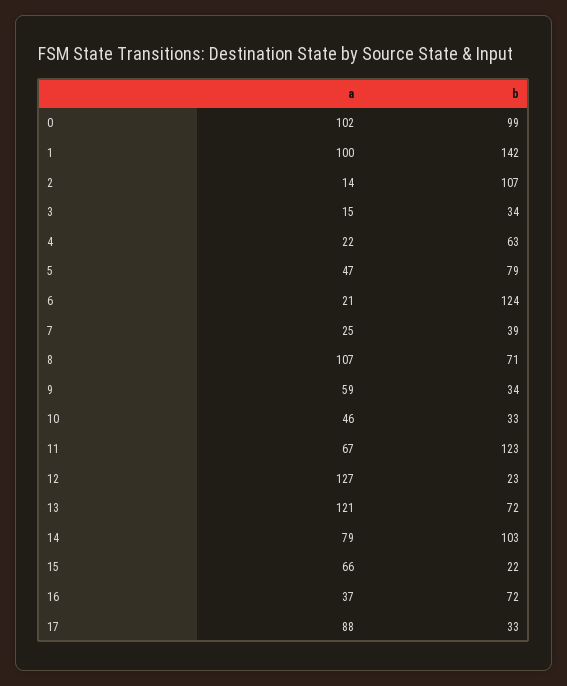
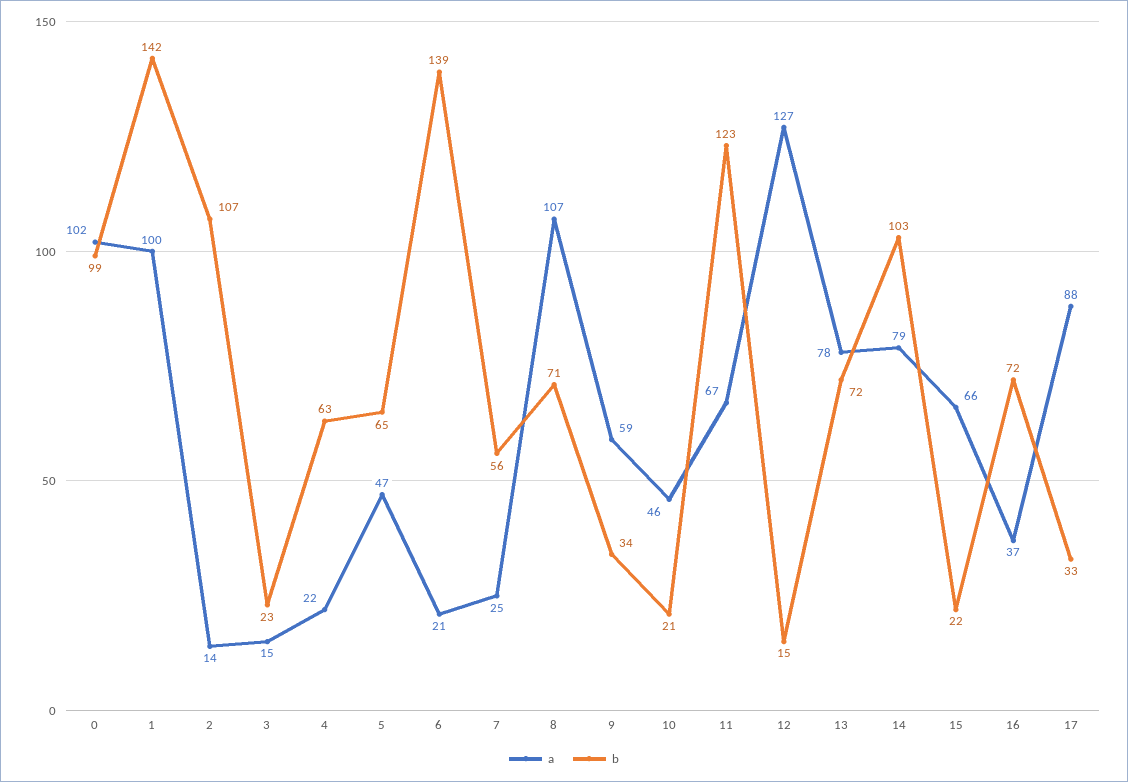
b, 3: 34 -> 23
b, 5: 79 -> 65
b, 6: 124 -> 139
b, 7: 39 -> 56
b, 10: 33 -> 21
b, 12: 23 -> 15
a, 13: 121 -> 78

